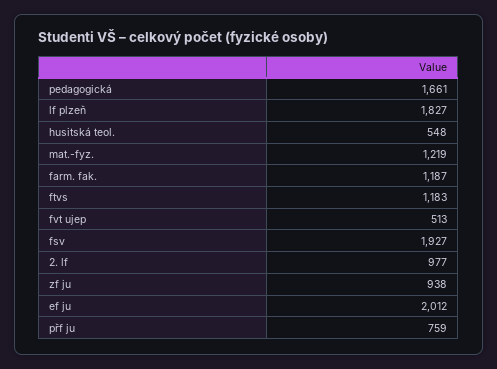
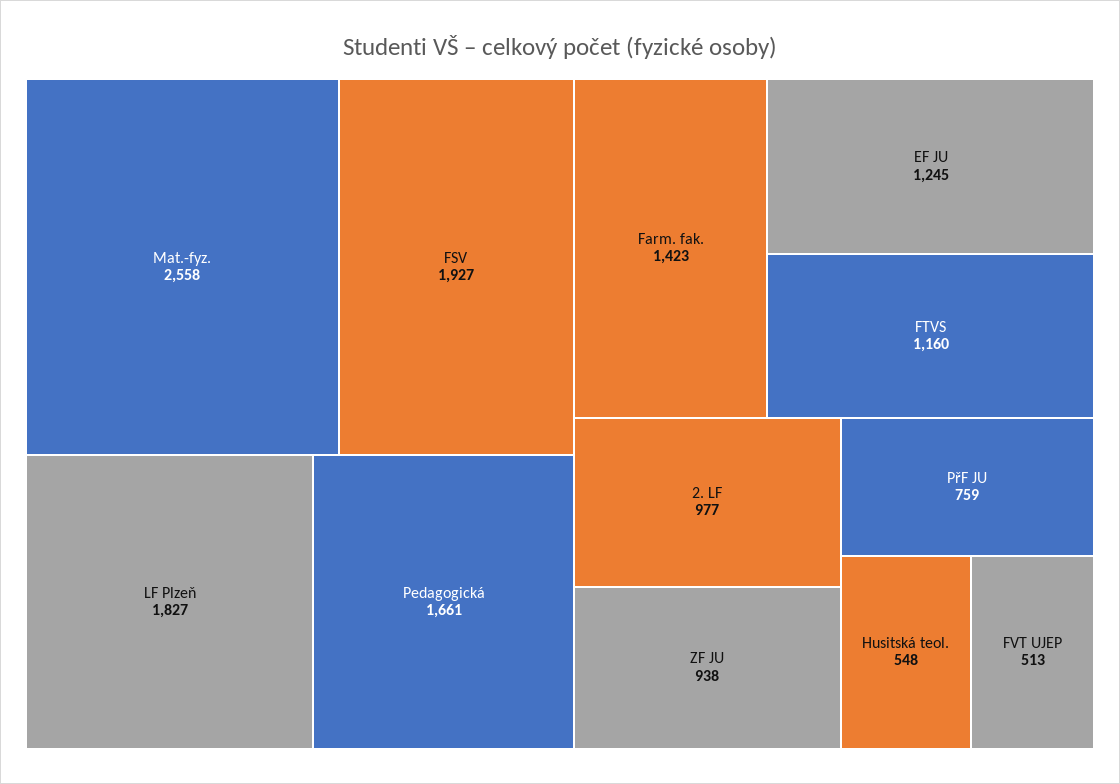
mat.-fyz.: 1219 -> 2558
farm. fak.: 1187 -> 1423
ftvs: 1183 -> 1160
ef ju: 2012 -> 1245

